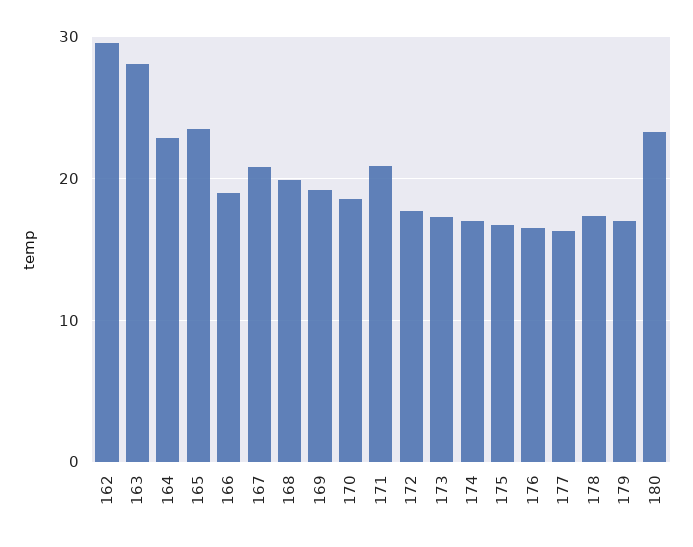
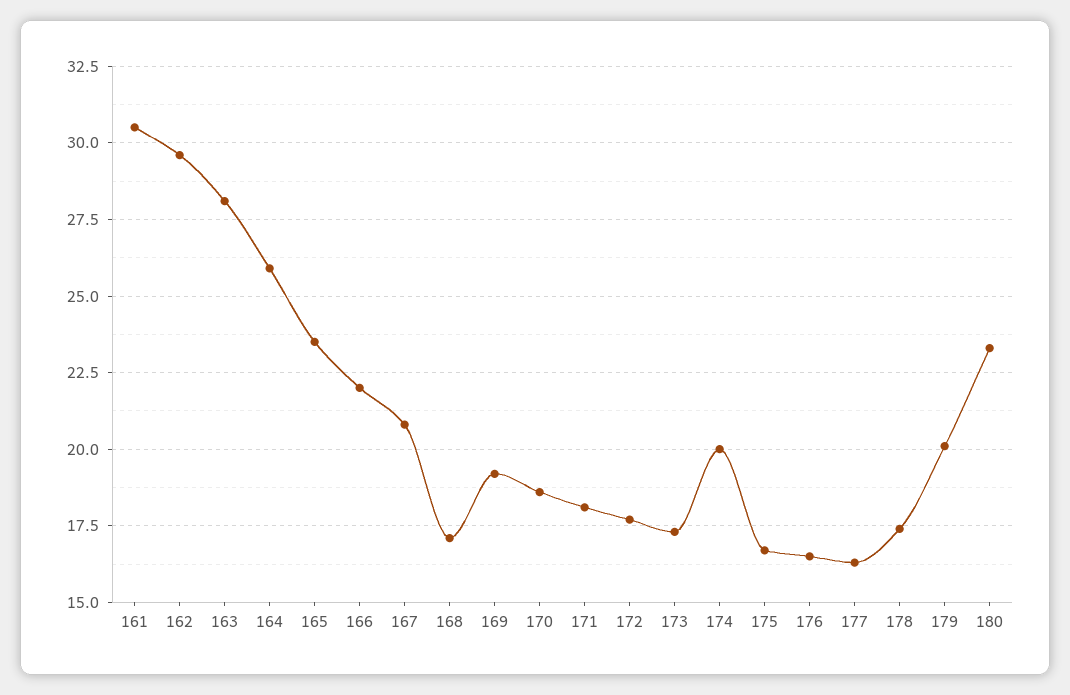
164: 23 -> 26
166: 19 -> 22
168: 20 -> 17
171: 21 -> 18
174: 17 -> 20
179: 17 -> 20
161: none -> 30.5

